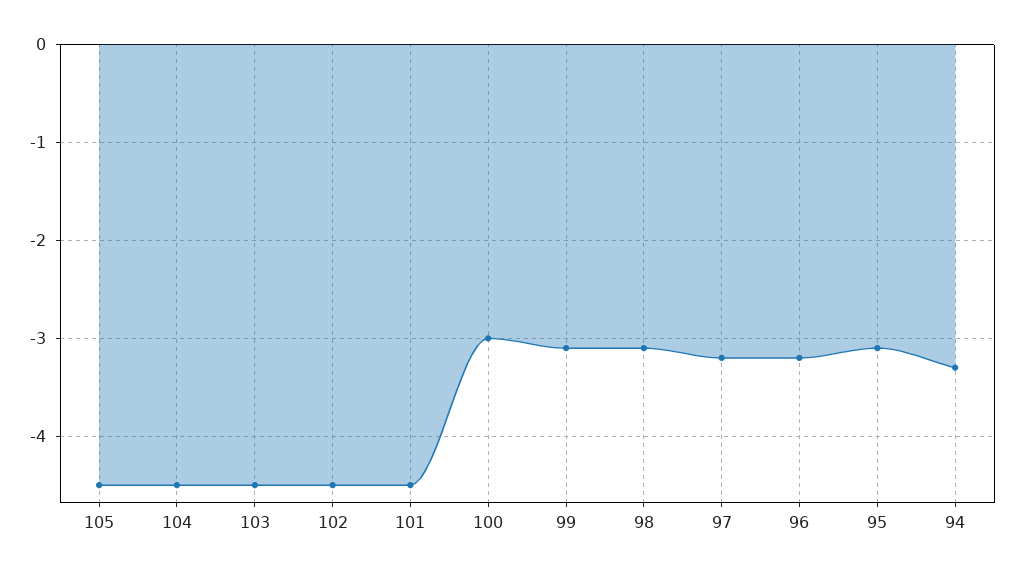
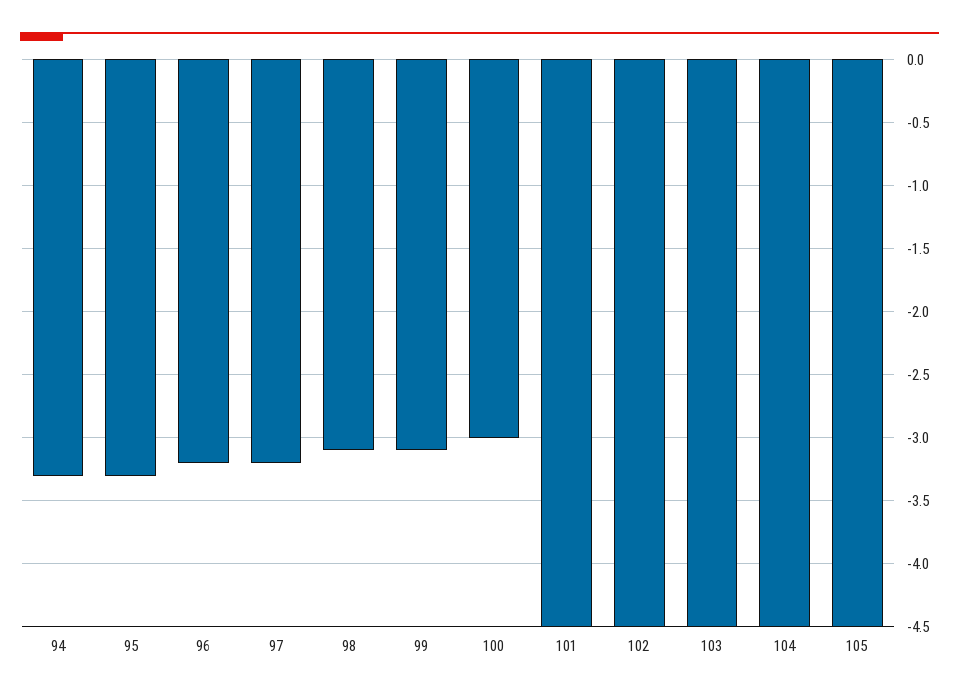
95: -3.1 -> -3.3

